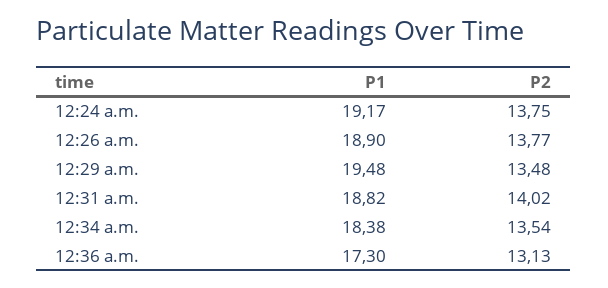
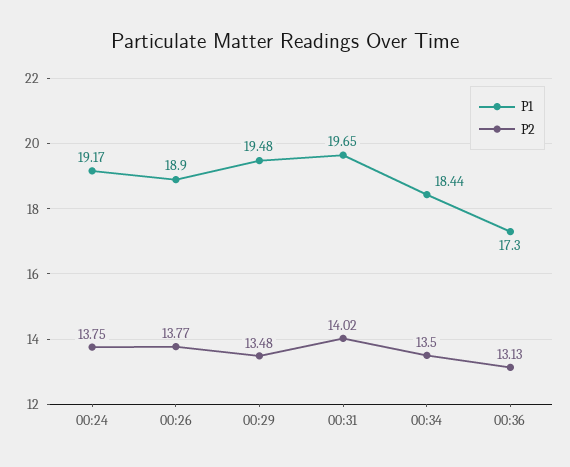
P1, 12:31 a.m.: 18.82 -> 19.65
P1, 12:34 a.m.: 18.38 -> 18.44
P2, 12:34 a.m.: 13.54 -> 13.5

